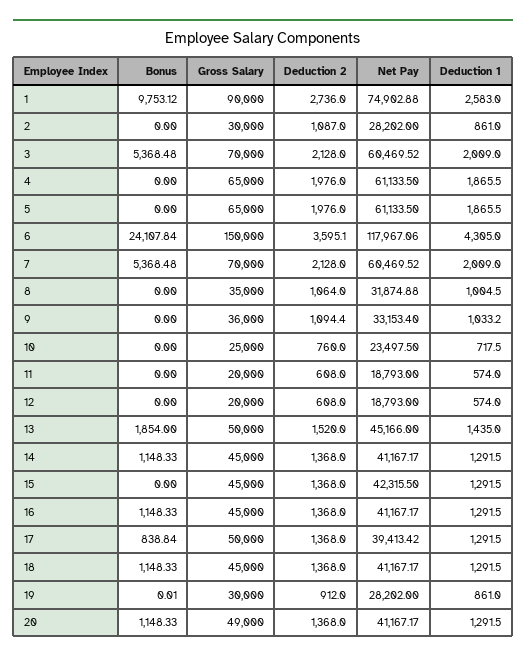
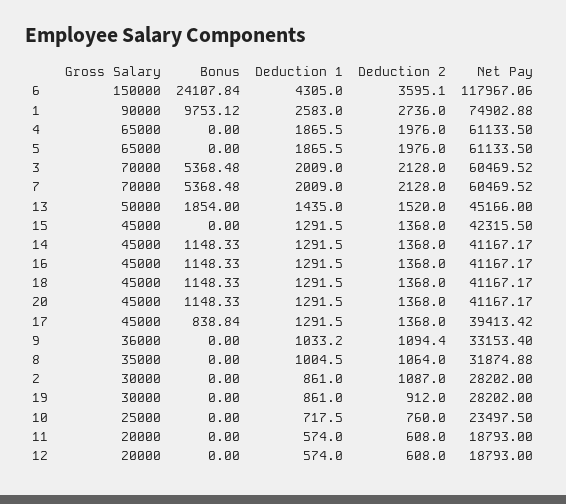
Gross Salary, 17: 50000 -> 45000
Bonus, 19: 0.01 -> 0
Gross Salary, 20: 49000 -> 45000

